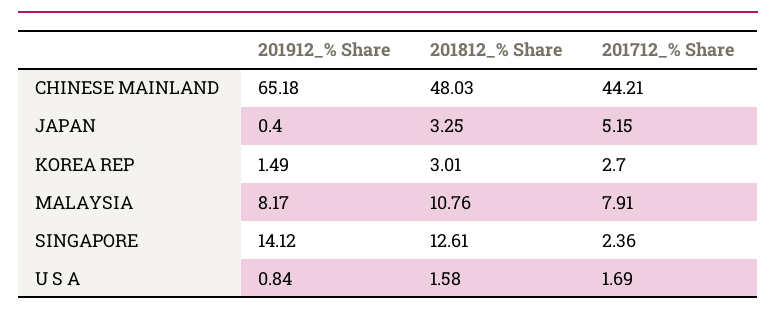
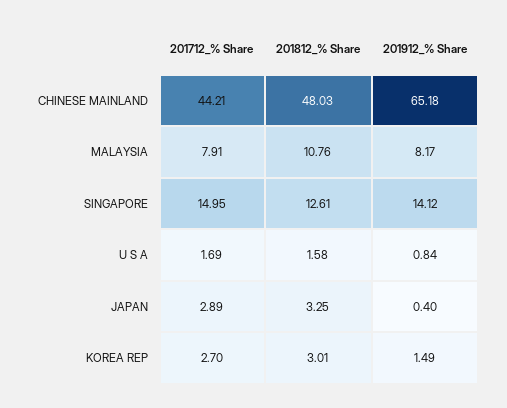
201712_% Share, JAPAN: 5.15 -> 2.89
201712_% Share, SINGAPORE: 2.36 -> 14.95

